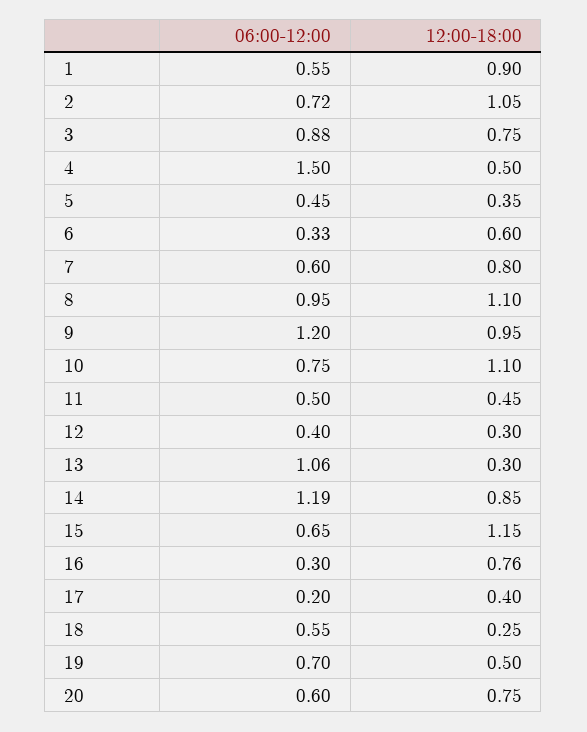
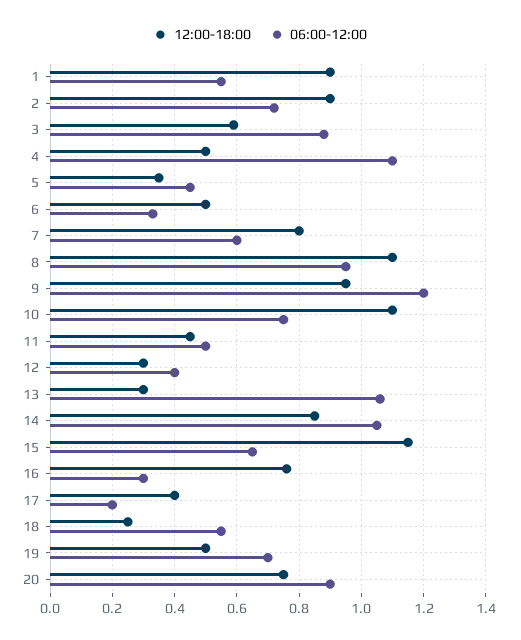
12:00-18:00, 2: 1.05 -> 0.9
12:00-18:00, 3: 0.75 -> 0.6
06:00-12:00, 4: 1.5 -> 1.1
12:00-18:00, 6: 0.6 -> 0.5
06:00-12:00, 14: 1.19 -> 1.05
06:00-12:00, 20: 0.6 -> 0.9

